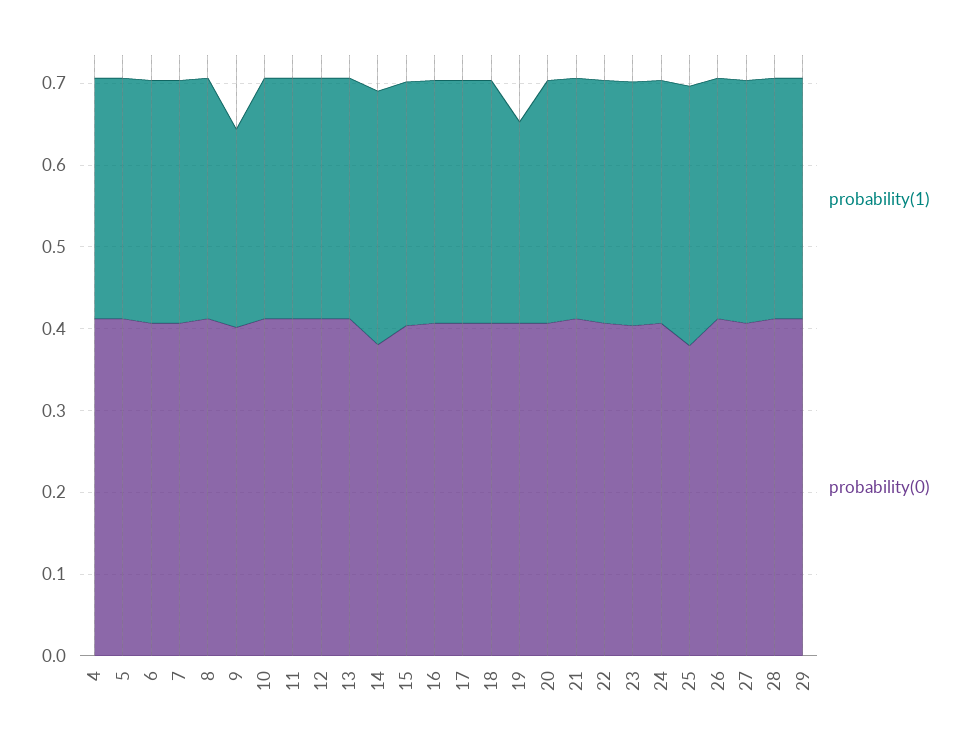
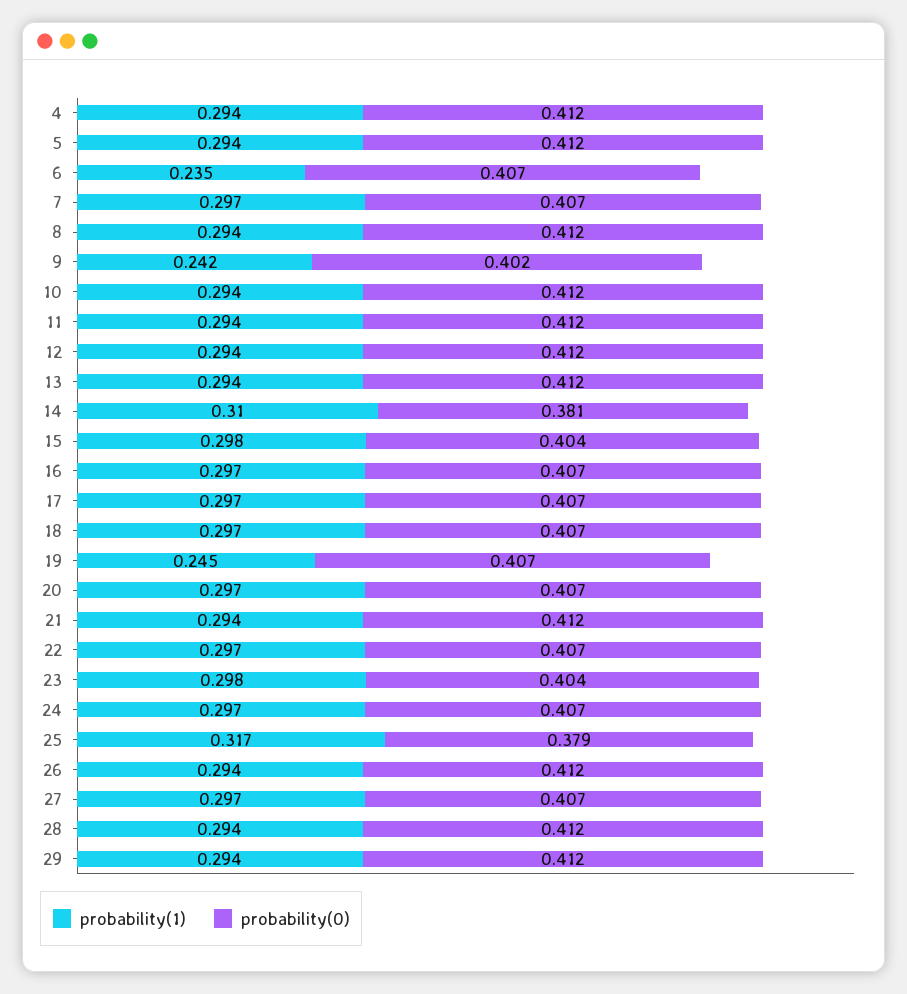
probability(1), 6: 0.3 -> 0.235

